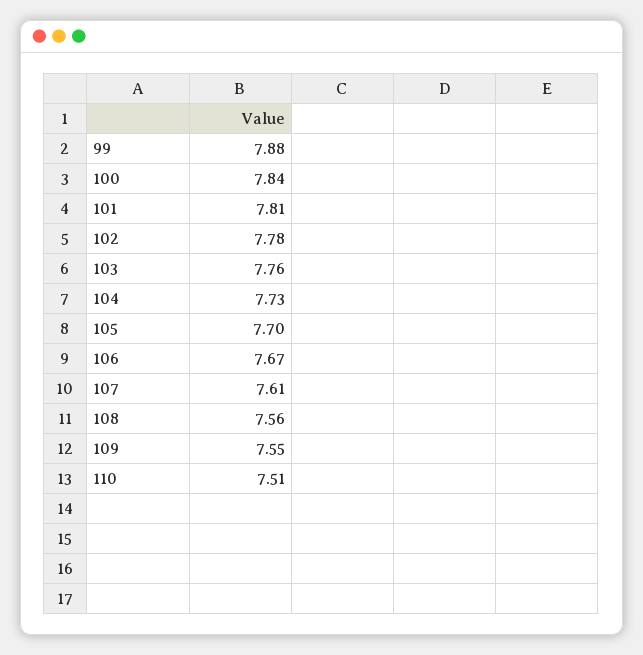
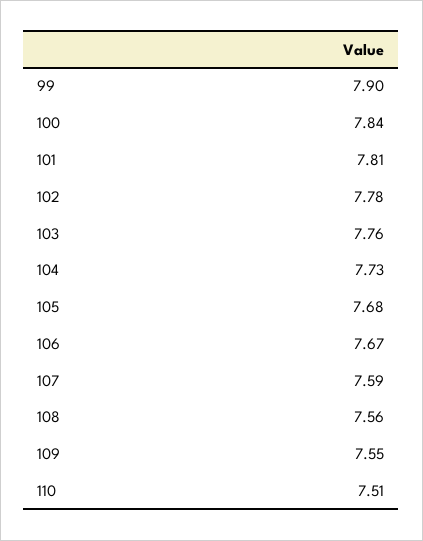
99: 7.88 -> 7.9
105: 7.7 -> 7.68
107: 7.61 -> 7.59

